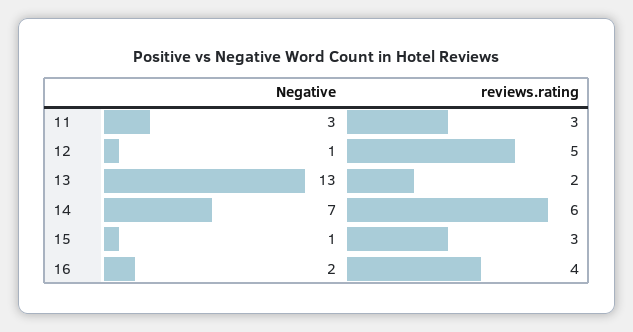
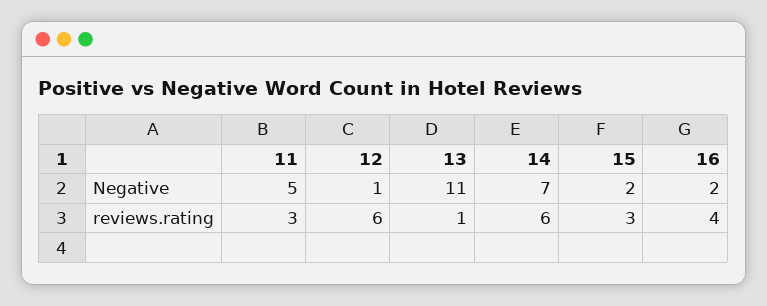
Negative, 11: 3 -> 5
reviews.rating, 12: 5 -> 6
Negative, 13: 13 -> 11
reviews.rating, 13: 2 -> 1
Negative, 15: 1 -> 2

